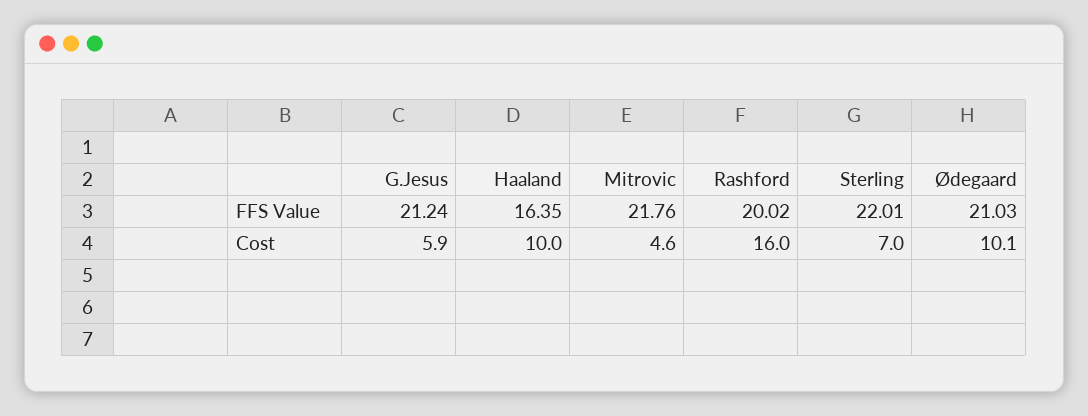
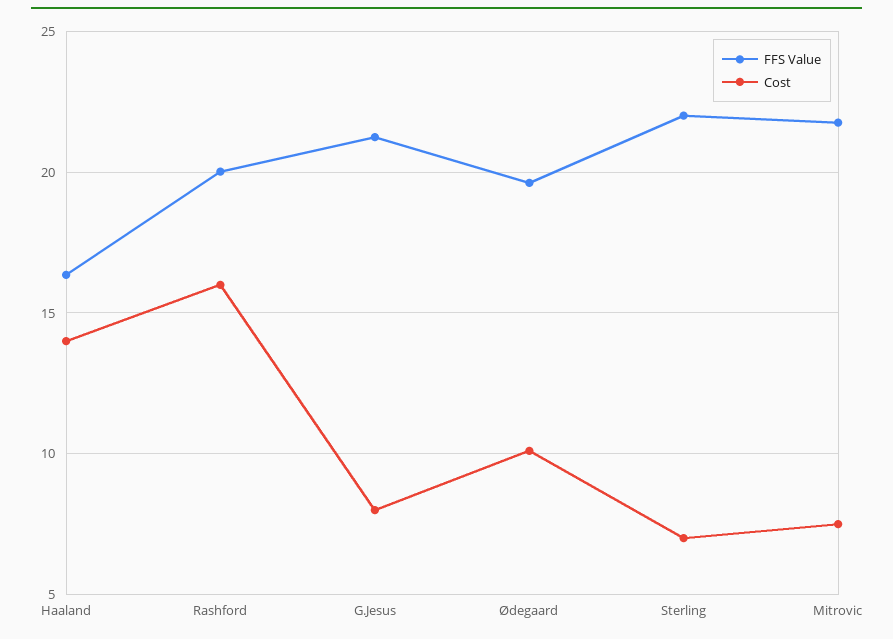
FFS Value, Ødegaard: 21.03 -> 19.5
Cost, G.Jesus: 5.9 -> 8
Cost, Haaland: 10 -> 14
Cost, Mitrovic: 4.6 -> 7.5

